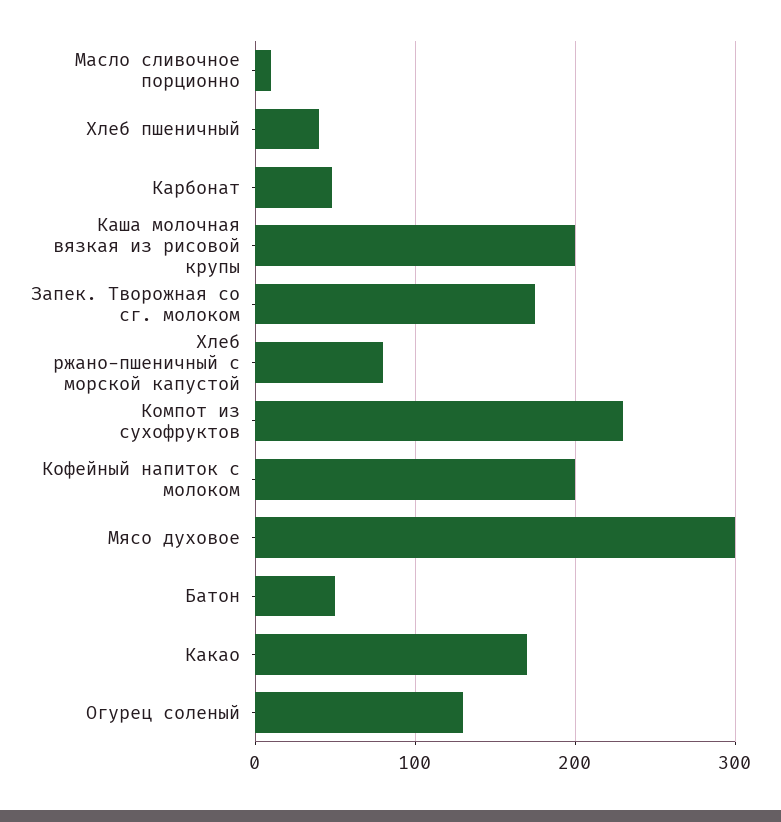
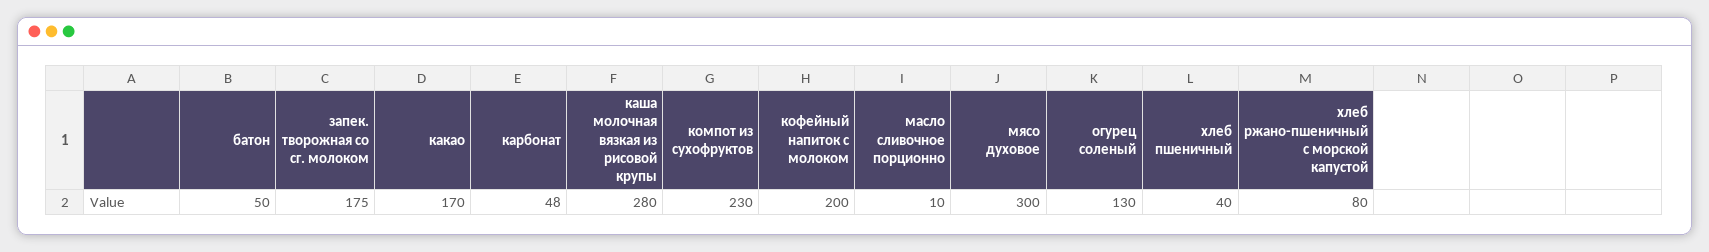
Каша молочная вязкая из рисовой крупы: 200 -> 280

